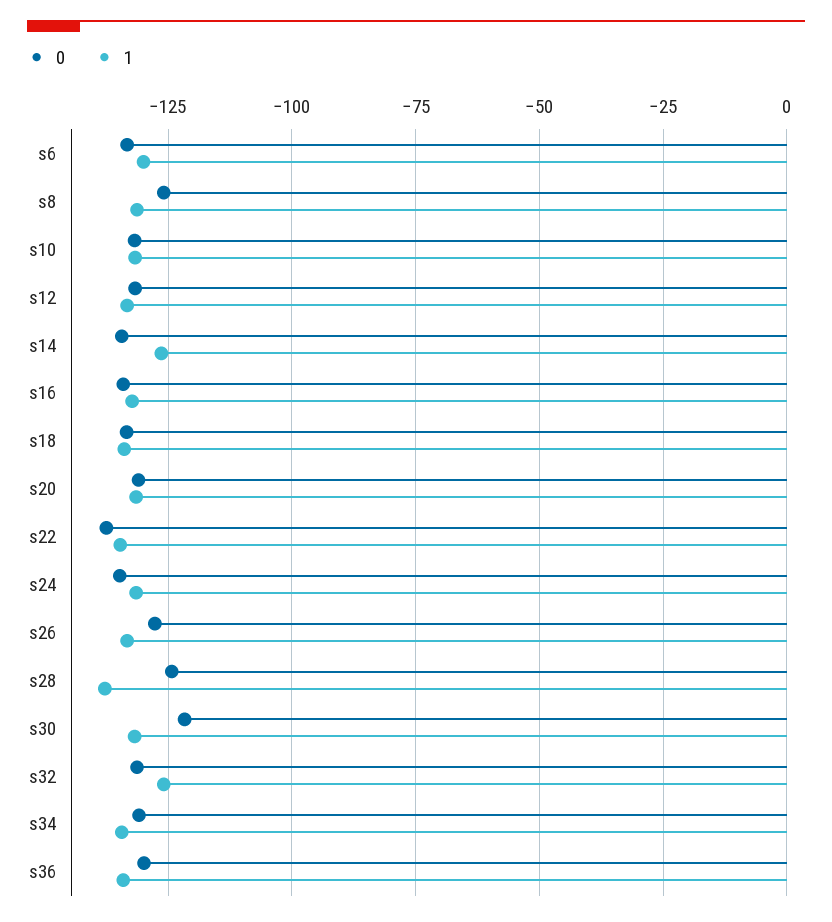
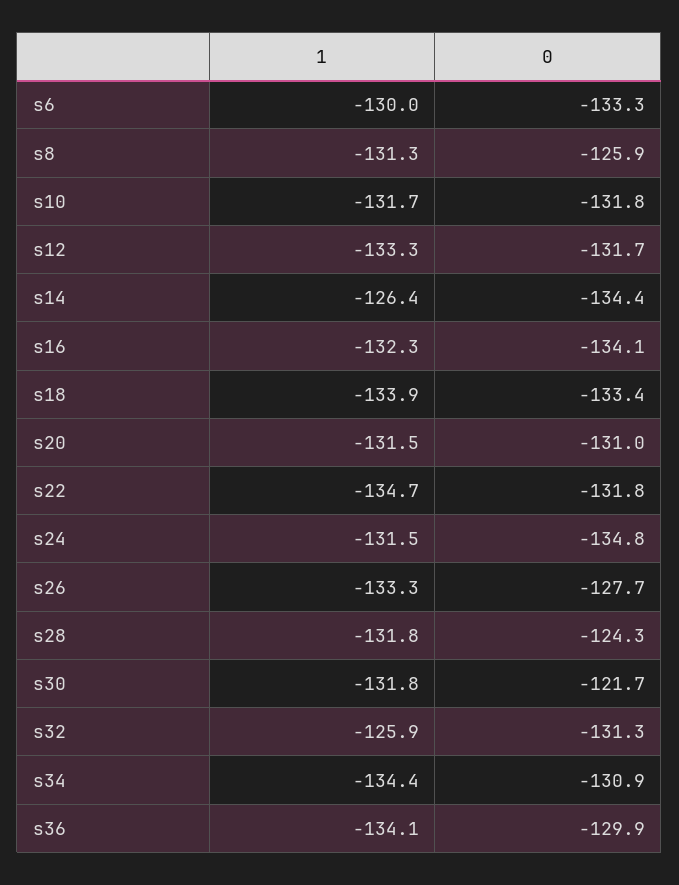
0, s22: -137.5 -> -131.8
1, s28: -137.5 -> -131.8

